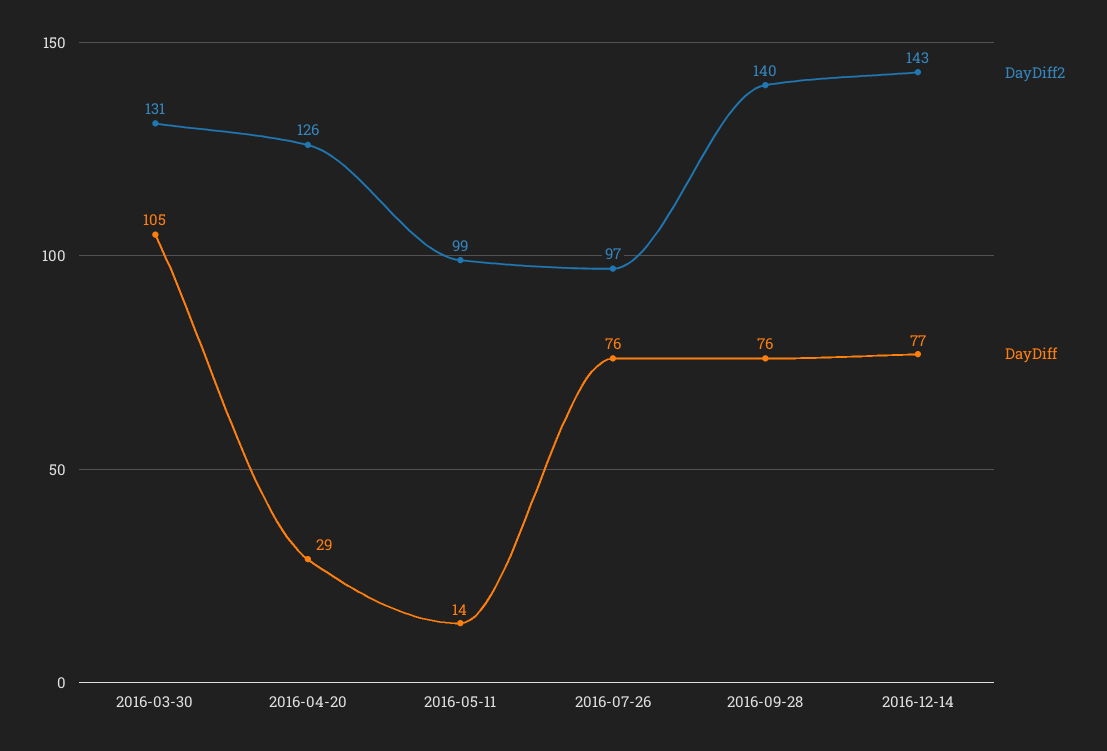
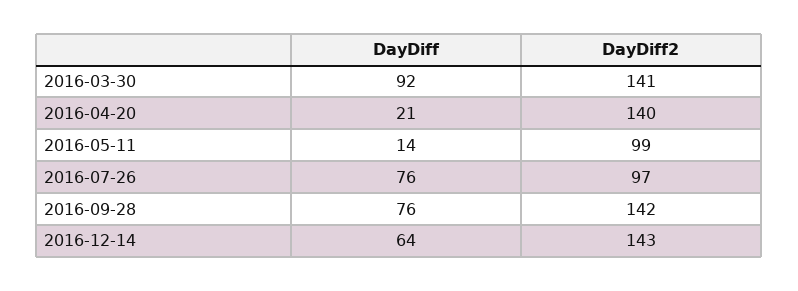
DayDiff2, 2016-03-30: 131 -> 141
DayDiff, 2016-03-30: 105 -> 92
DayDiff2, 2016-04-20: 126 -> 140
DayDiff, 2016-04-20: 29 -> 21
DayDiff2, 2016-09-28: 140 -> 142
DayDiff, 2016-12-14: 77 -> 64

